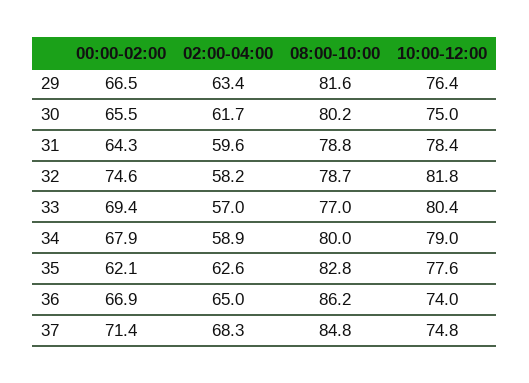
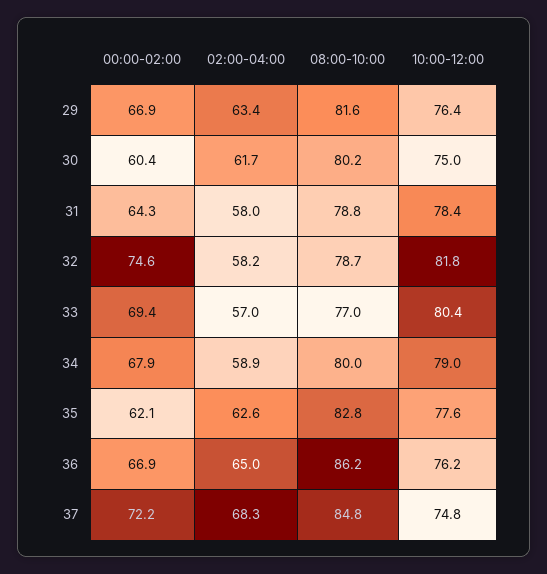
00:00-02:00, 29: 66.5 -> 66.9
00:00-02:00, 30: 65.5 -> 60.4
02:00-04:00, 31: 59.6 -> 58
10:00-12:00, 36: 74 -> 76.2
00:00-02:00, 37: 71.4 -> 72.2

